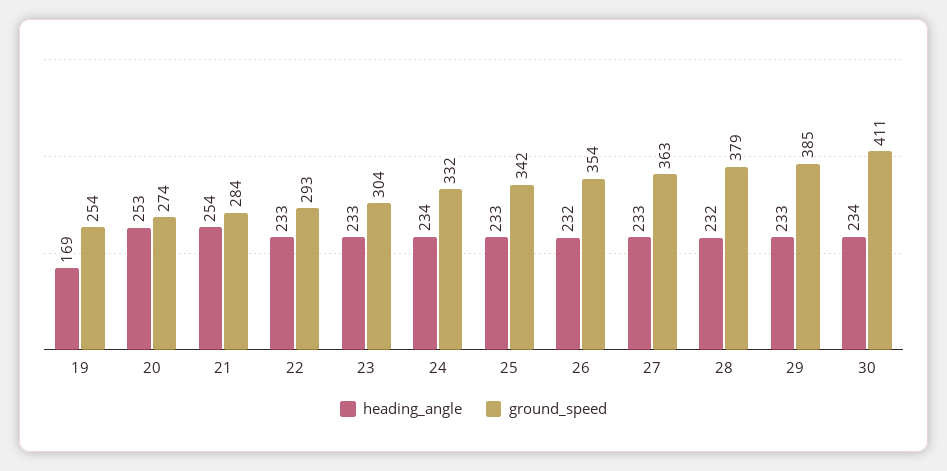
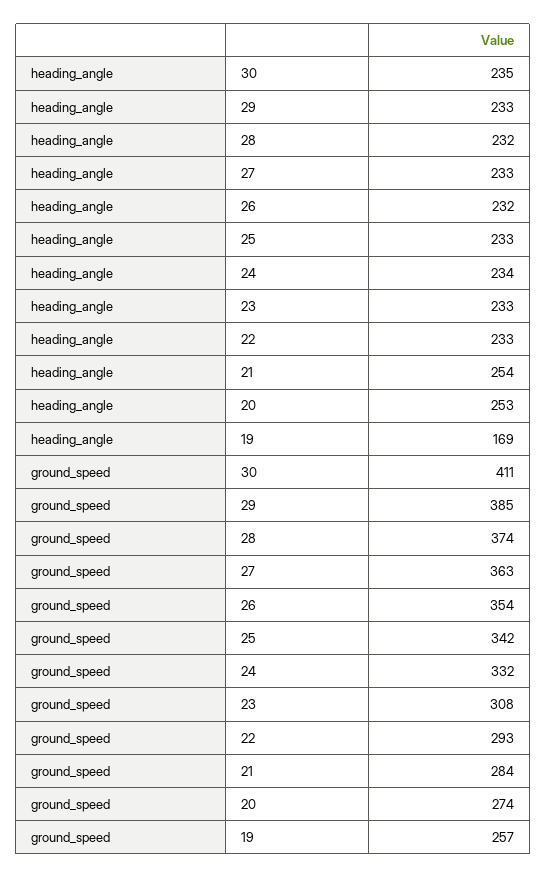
ground_speed, 19: 254 -> 257
ground_speed, 23: 304 -> 308
ground_speed, 28: 379 -> 374
heading_angle, 30: 234 -> 235

